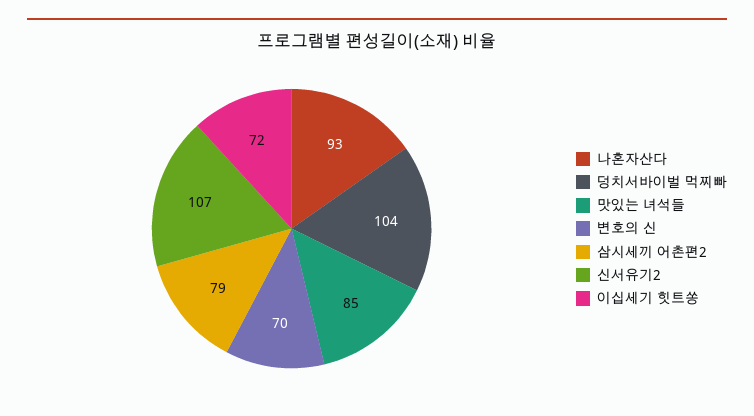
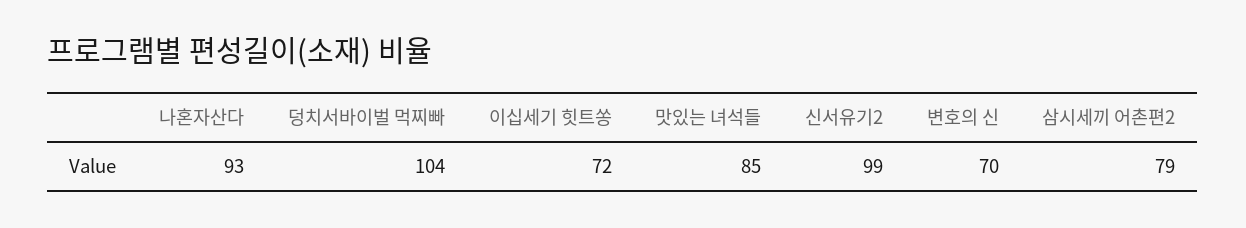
신서유기2: 107 -> 99

